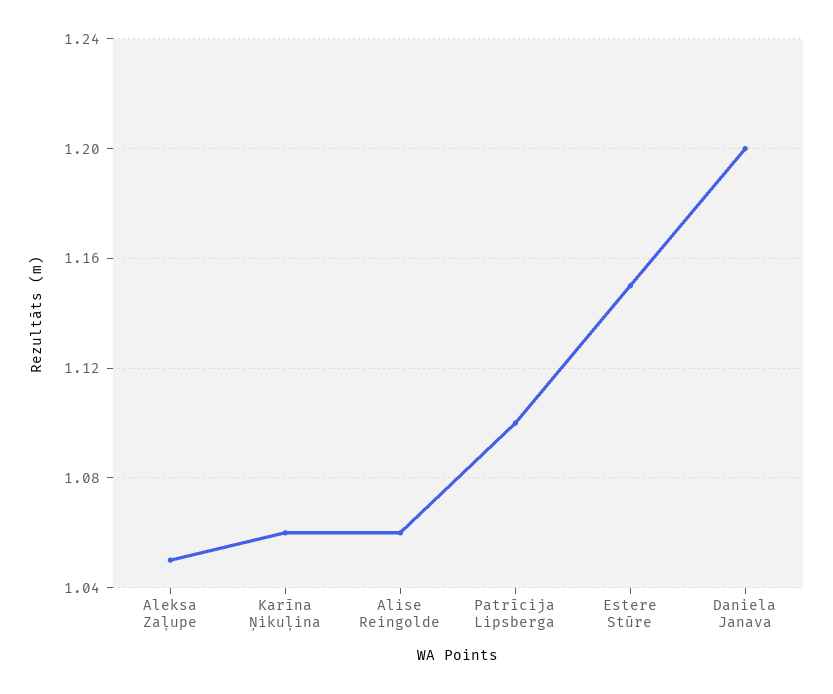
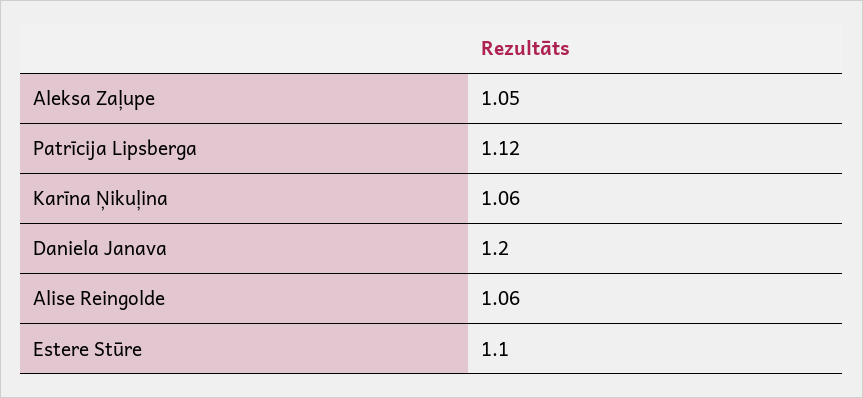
Patrīcija Lipsberga: 1.1 -> 1.12
Estere Stūre: 1.15 -> 1.1

